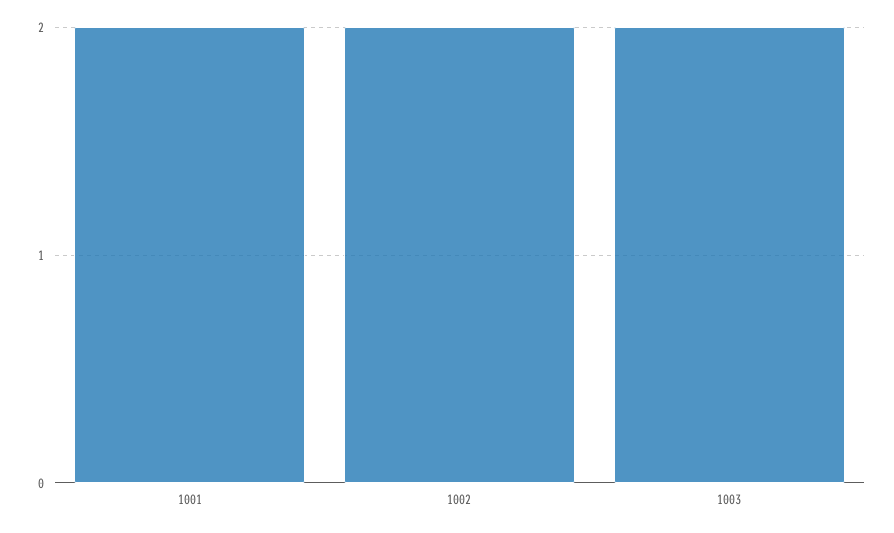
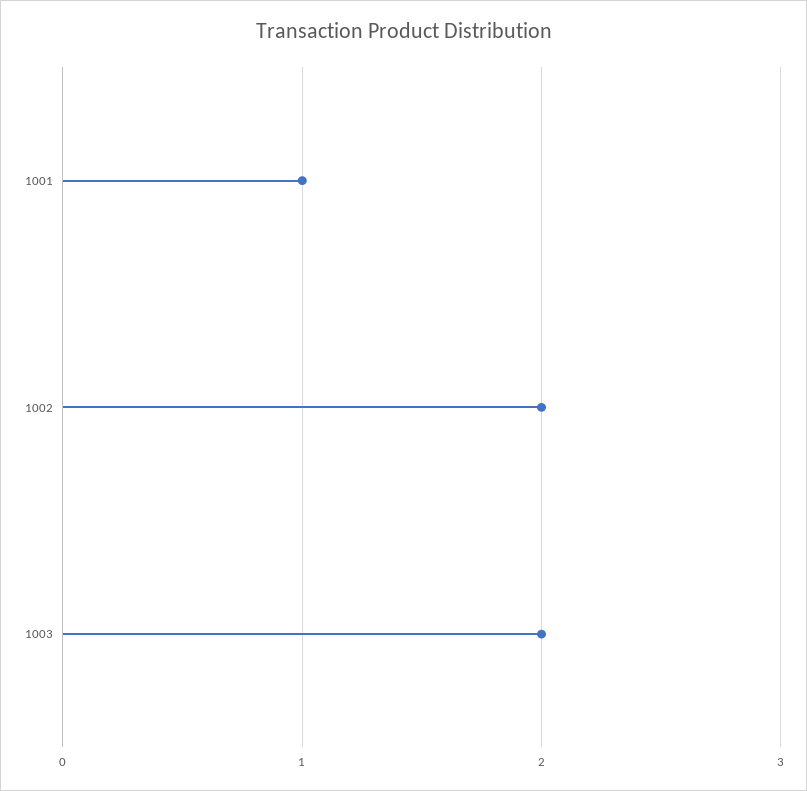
1001: 2 -> 1

